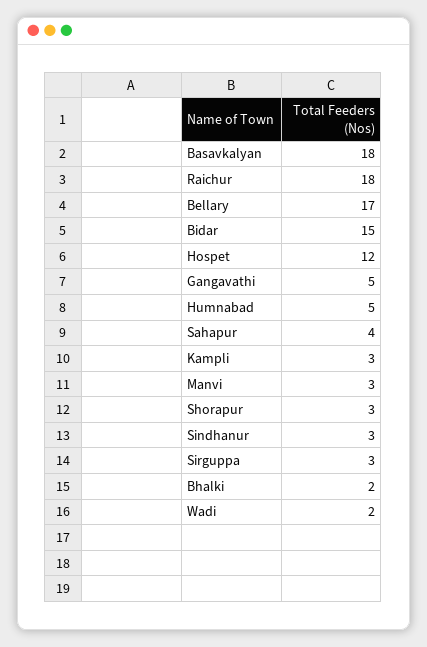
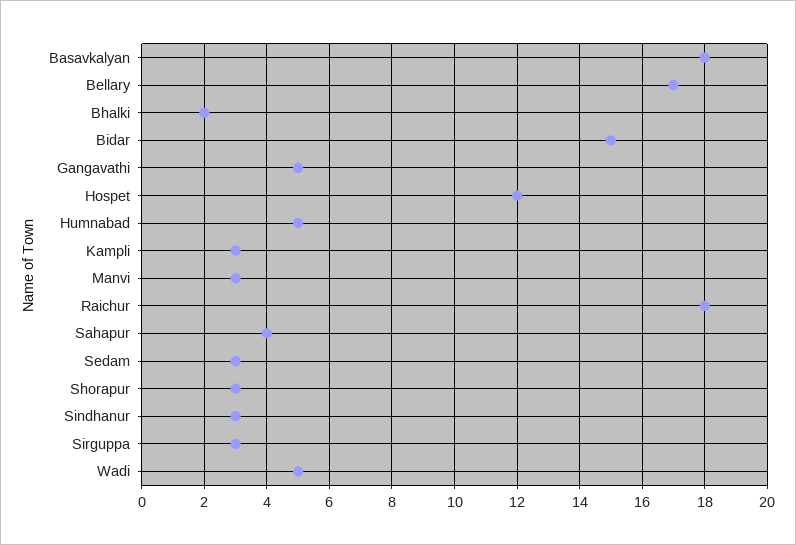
Wadi: 2 -> 5
Sedam: none -> 3

